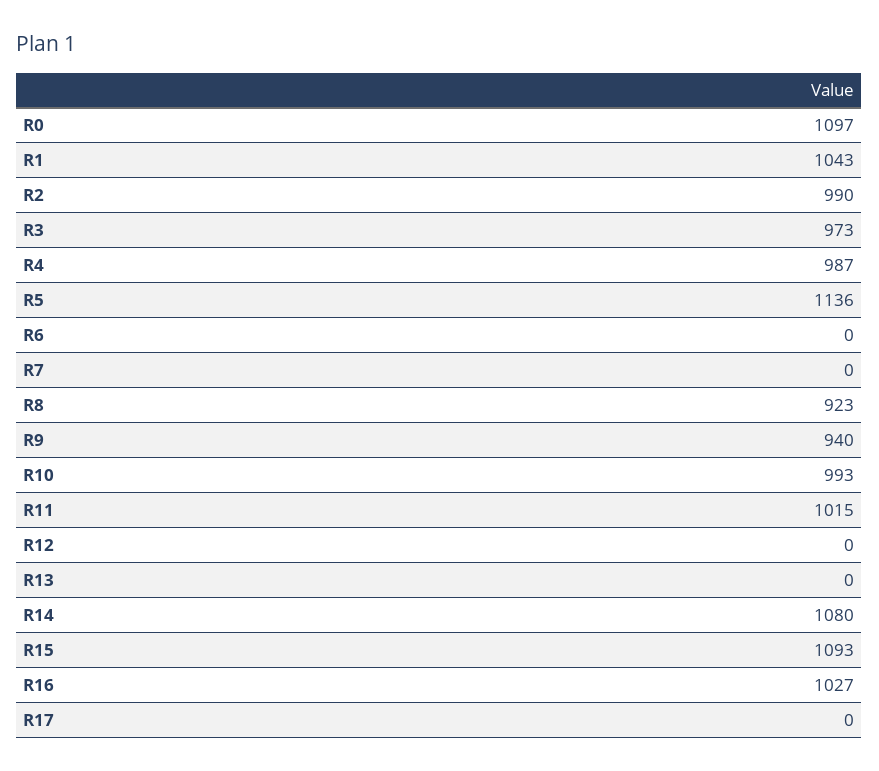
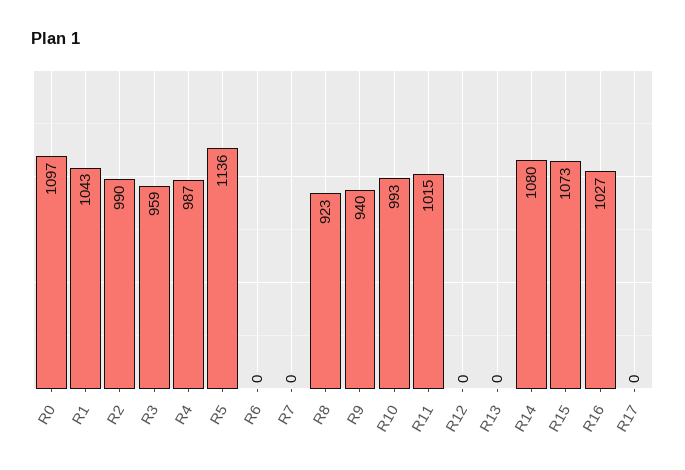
R3: 973 -> 959
R15: 1093 -> 1073

